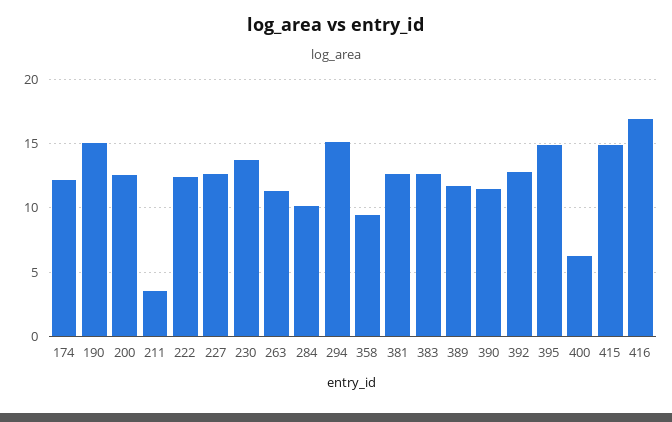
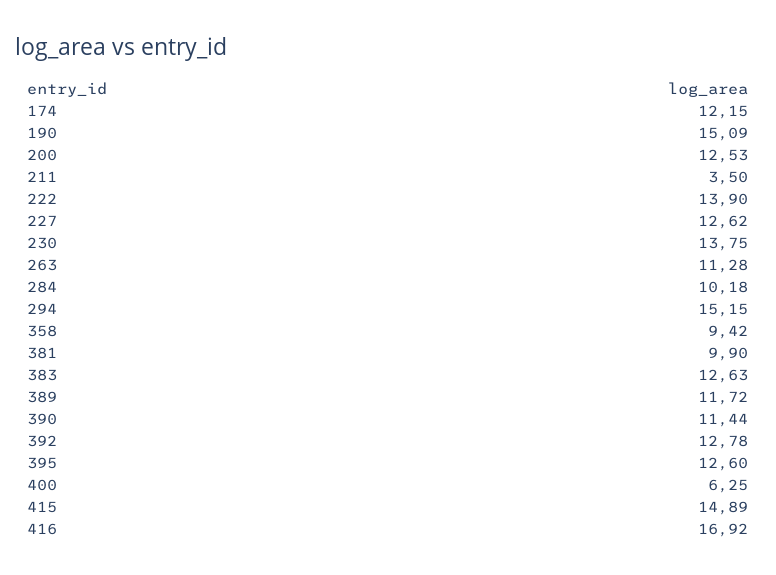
222: 12.5 -> 13.9
381: 12.5 -> 9.9
395: 15 -> 12.6

